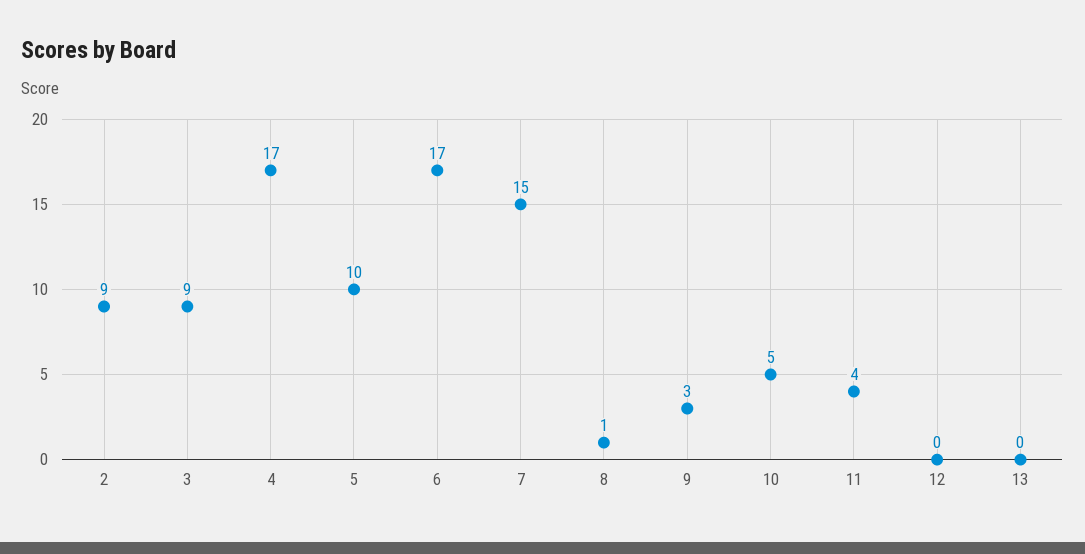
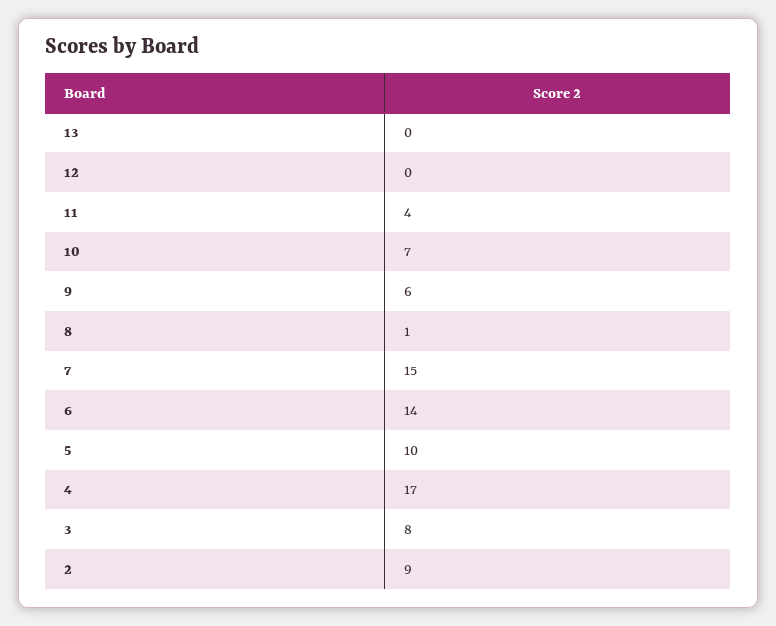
3: 9 -> 8
6: 17 -> 14
9: 3 -> 6
10: 5 -> 7

